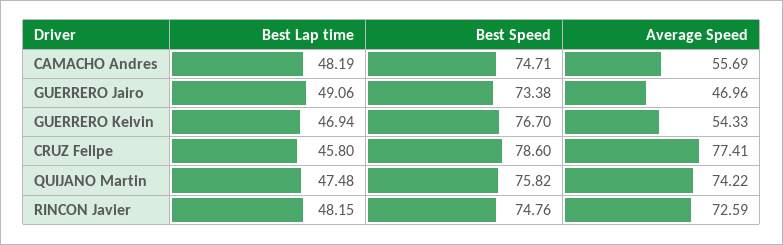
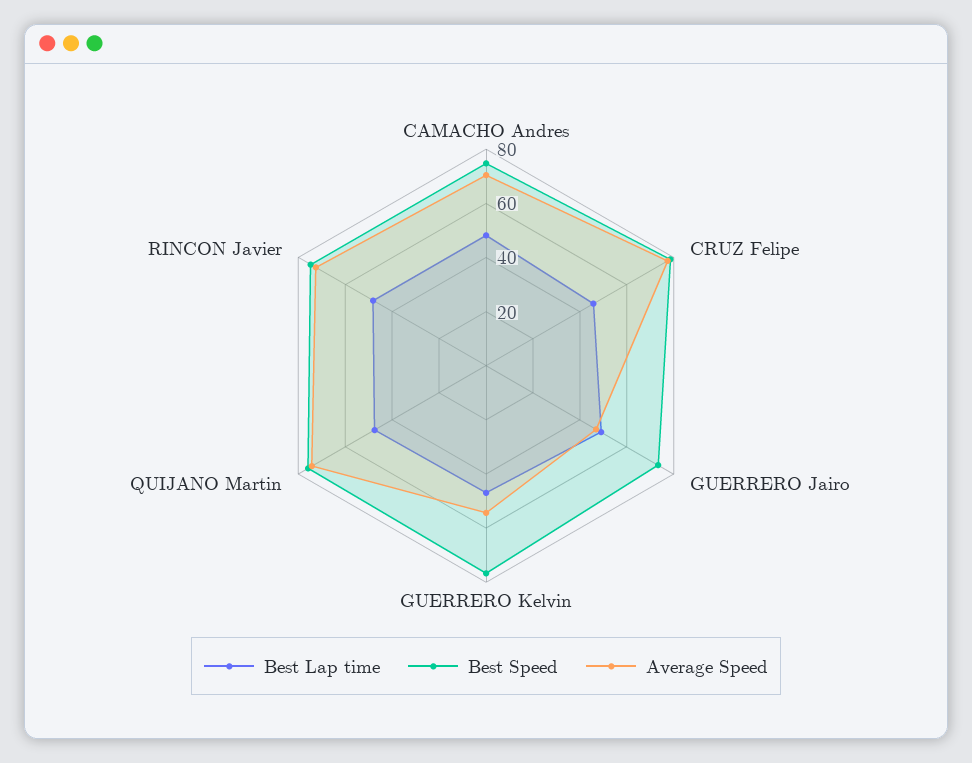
Average Speed, CAMACHO Andres: 55.69 -> 70

